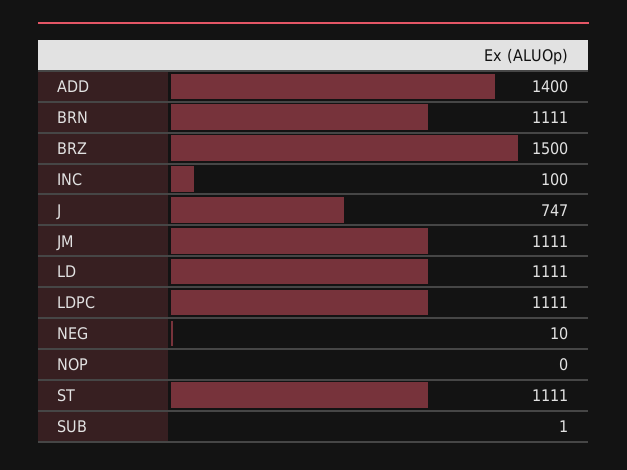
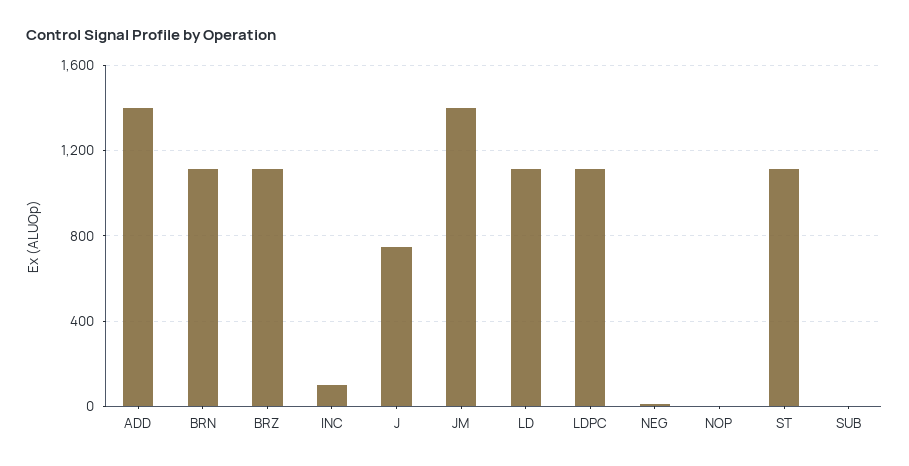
BRZ: 1500 -> 1100
JM: 1111 -> 1400

